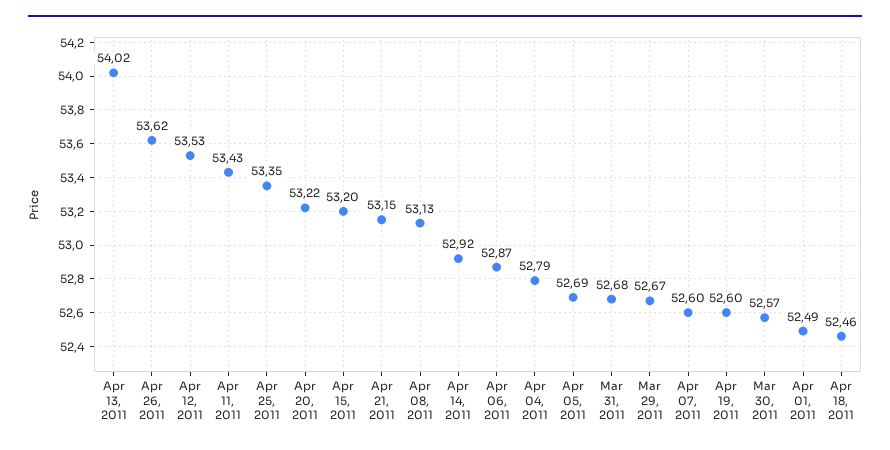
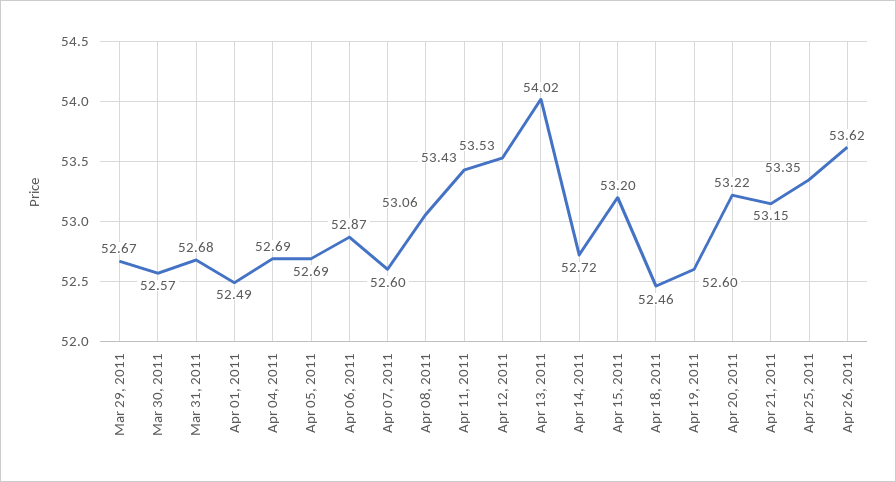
Apr 08, 2011: 53.13 -> 53.06
Apr 14, 2011: 52.92 -> 52.72
Apr 04, 2011: 52.79 -> 52.69

